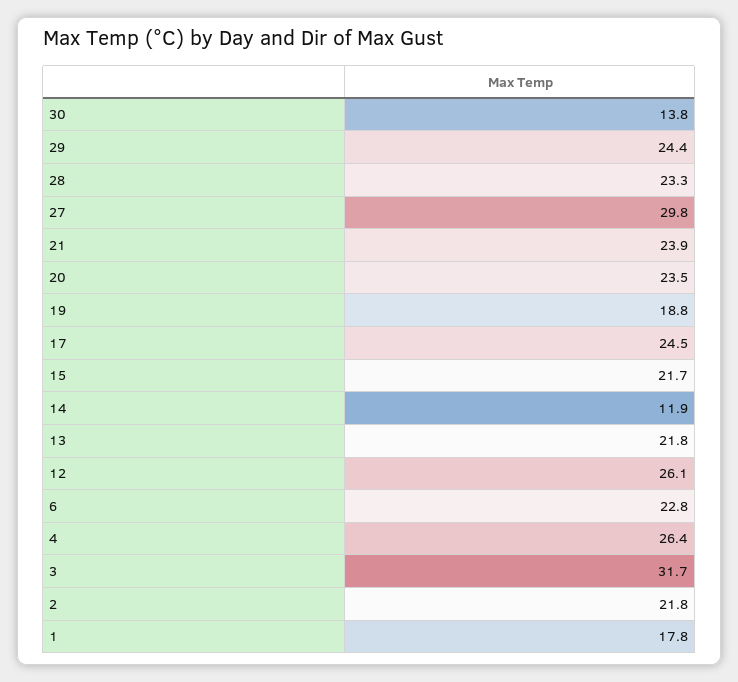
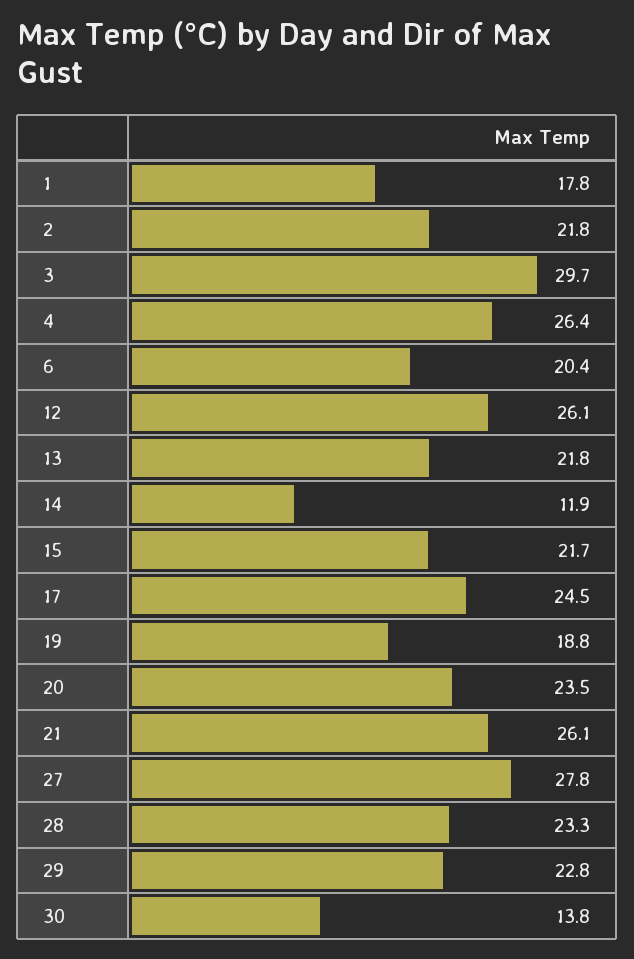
29: 24.4 -> 22.8
27: 29.8 -> 27.8
21: 23.9 -> 26.1
6: 22.8 -> 20.4
3: 31.7 -> 29.7

